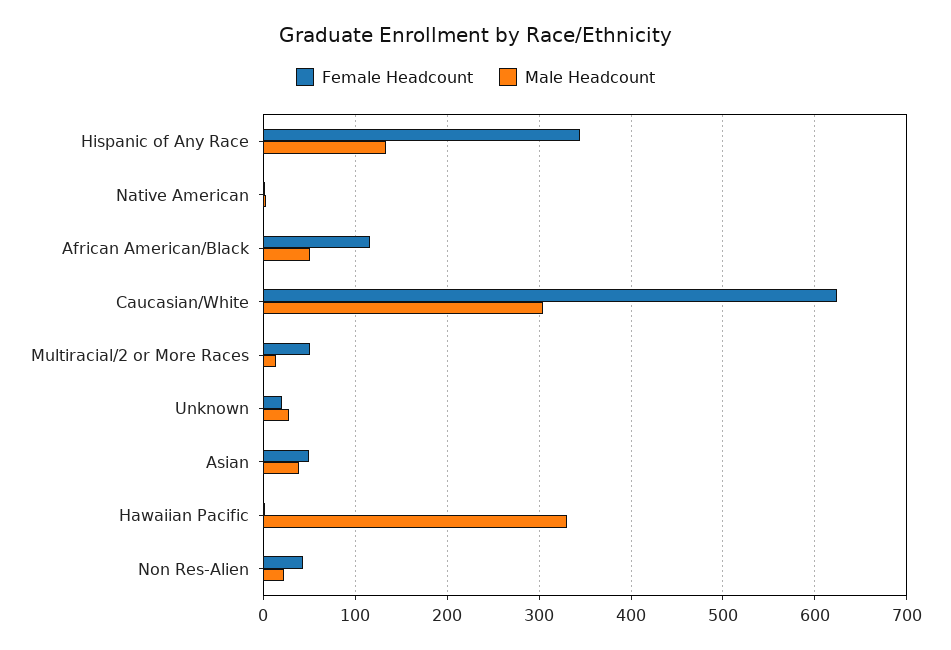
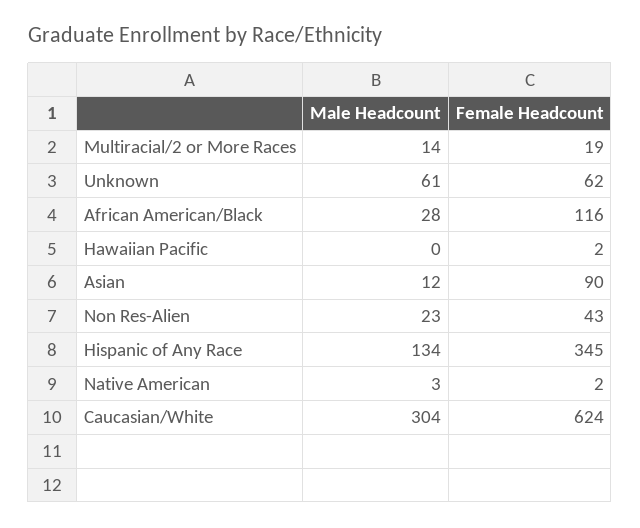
Male Headcount, African American/Black: 50 -> 28
Female Headcount, Multiracial/2 or More Races: 50 -> 19
Female Headcount, Unknown: 20 -> 62
Male Headcount, Unknown: 30 -> 61
Female Headcount, Asian: 50 -> 90
Male Headcount, Asian: 40 -> 12
Male Headcount, Hawaiian Pacific: 330 -> 0

